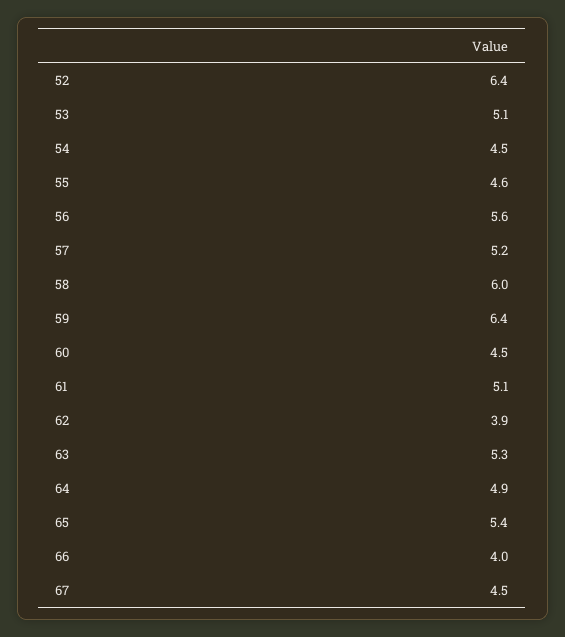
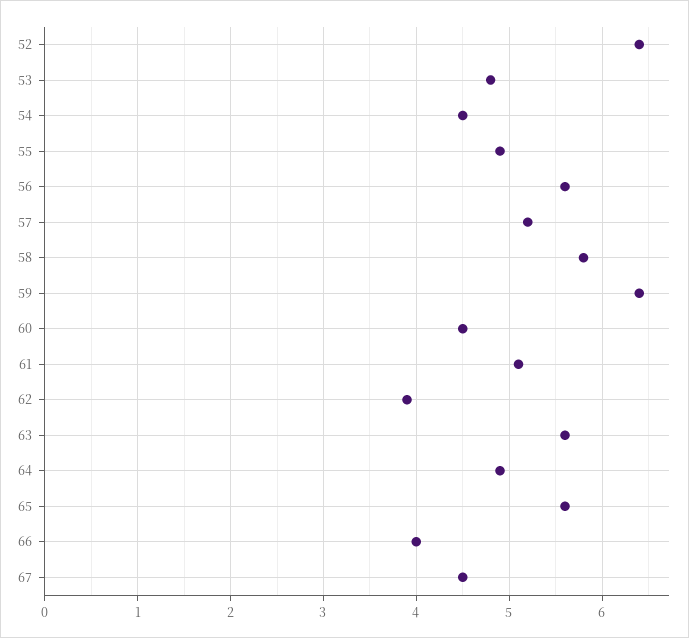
53: 5.1 -> 4.8
55: 4.6 -> 4.9
58: 6 -> 5.8
63: 5.3 -> 5.6
65: 5.4 -> 5.6

